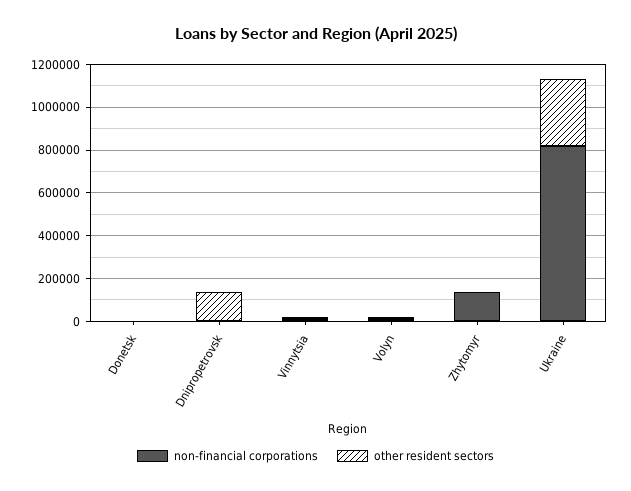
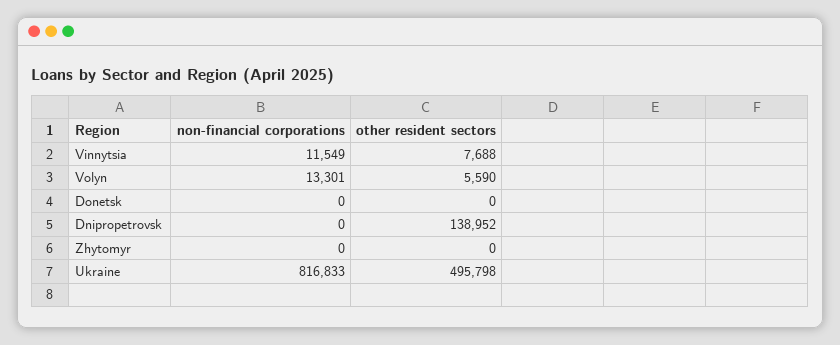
non-financial corporations, Zhytomyr: 150000 -> 0
other resident sectors, Ukraine: 300000 -> 495798

